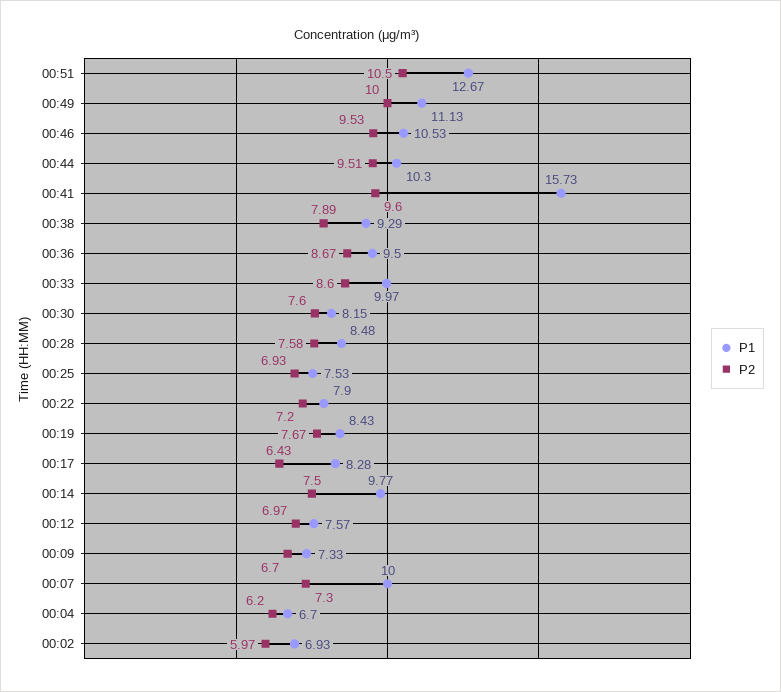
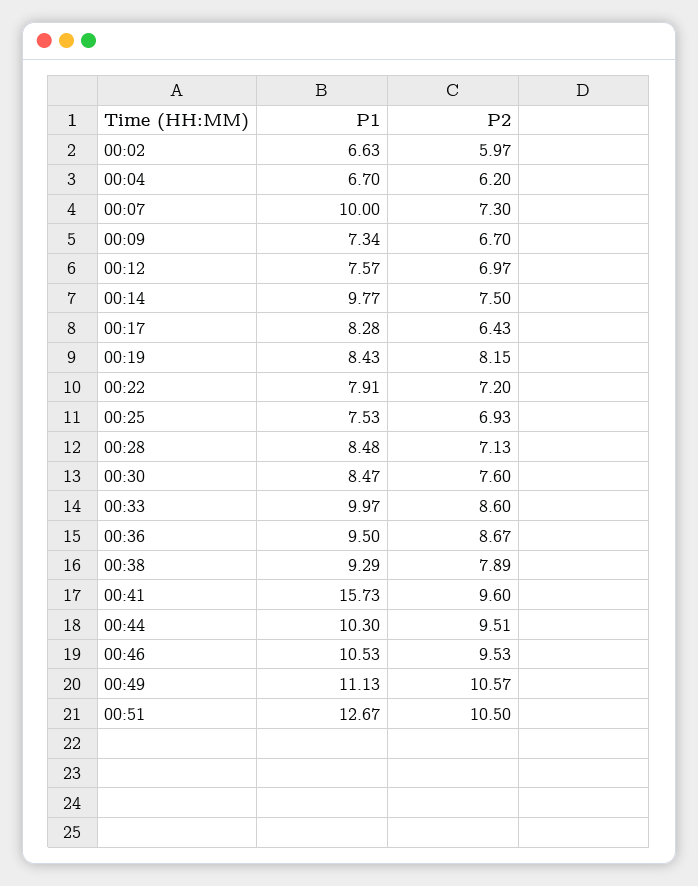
P2, 00:49: 10 -> 10.57
P1, 00:30: 8.15 -> 8.47
P2, 00:28: 7.58 -> 7.13
P1, 00:22: 7.9 -> 7.91
P2, 00:19: 7.67 -> 8.15
P1, 00:09: 7.33 -> 7.34
P1, 00:02: 6.93 -> 6.63

